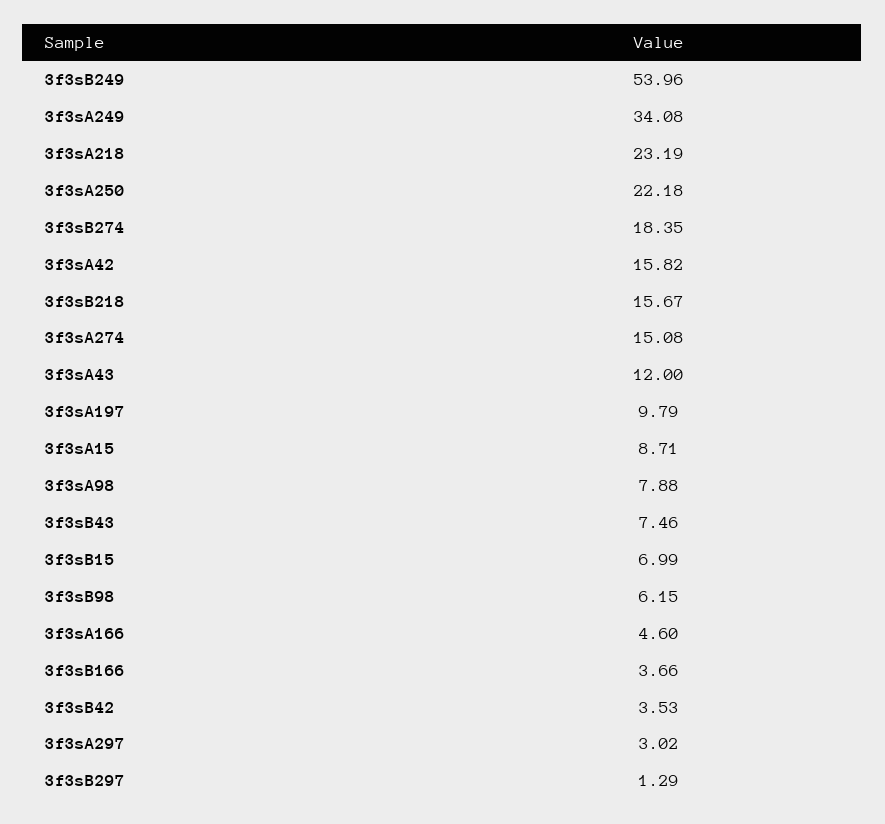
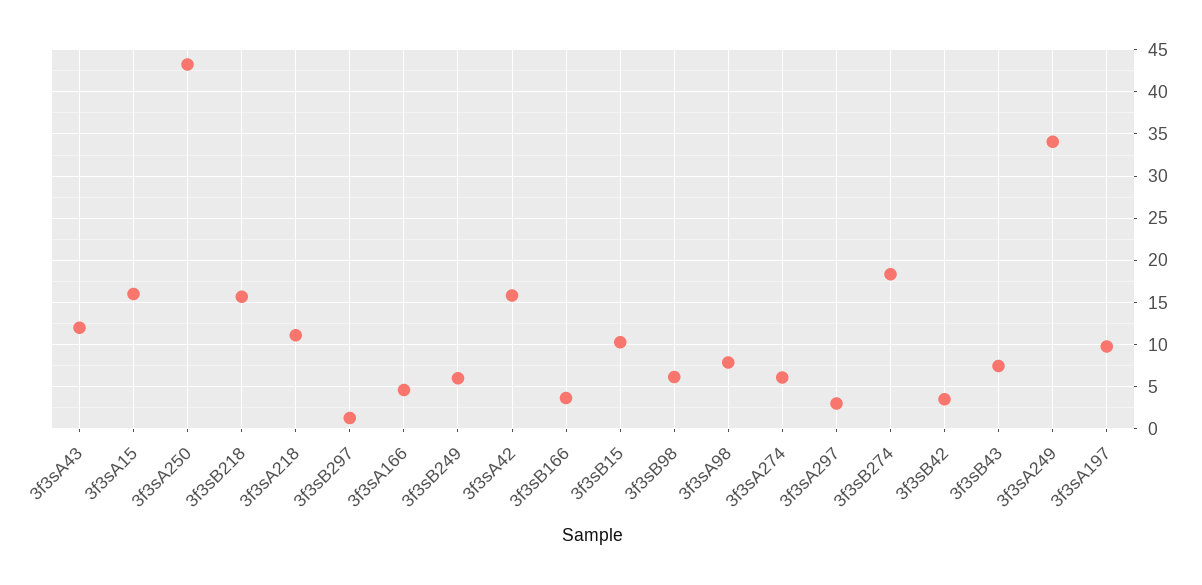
3f3sB249: 53.96 -> 6
3f3sA218: 23.19 -> 11
3f3sA250: 22.18 -> 43
3f3sA274: 15.08 -> 6
3f3sA15: 8.71 -> 16
3f3sB15: 6.99 -> 10

